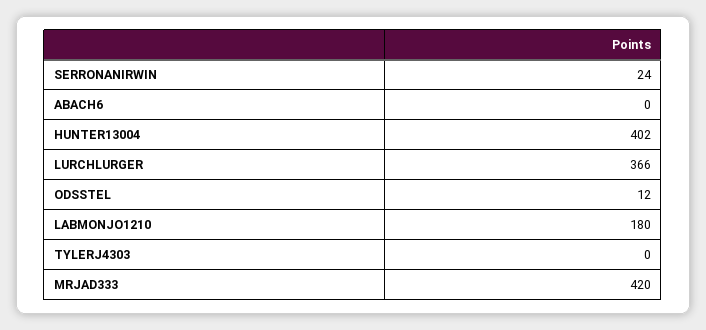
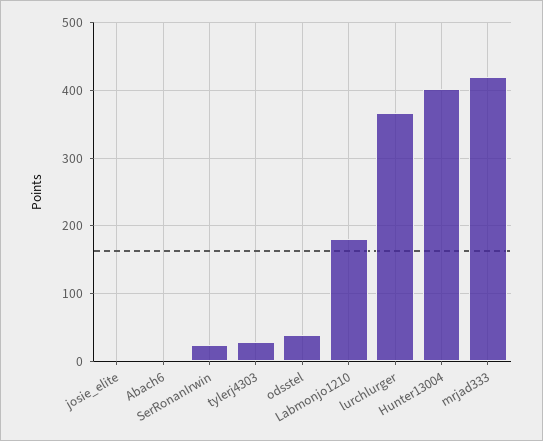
ODSSTEL: 12 -> 40
TYLERJ4303: 0 -> 30
josie_elite: none -> 0

